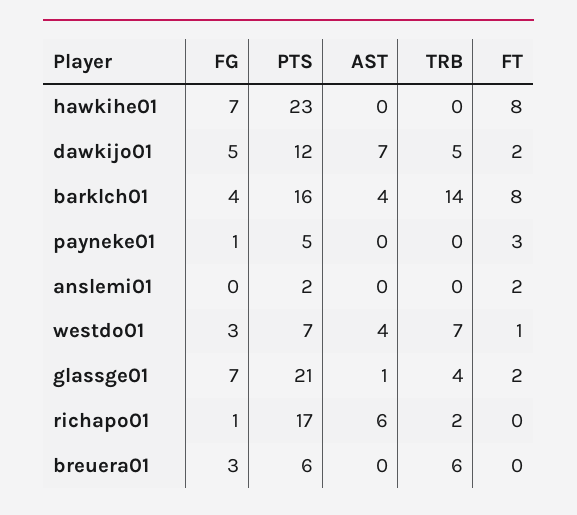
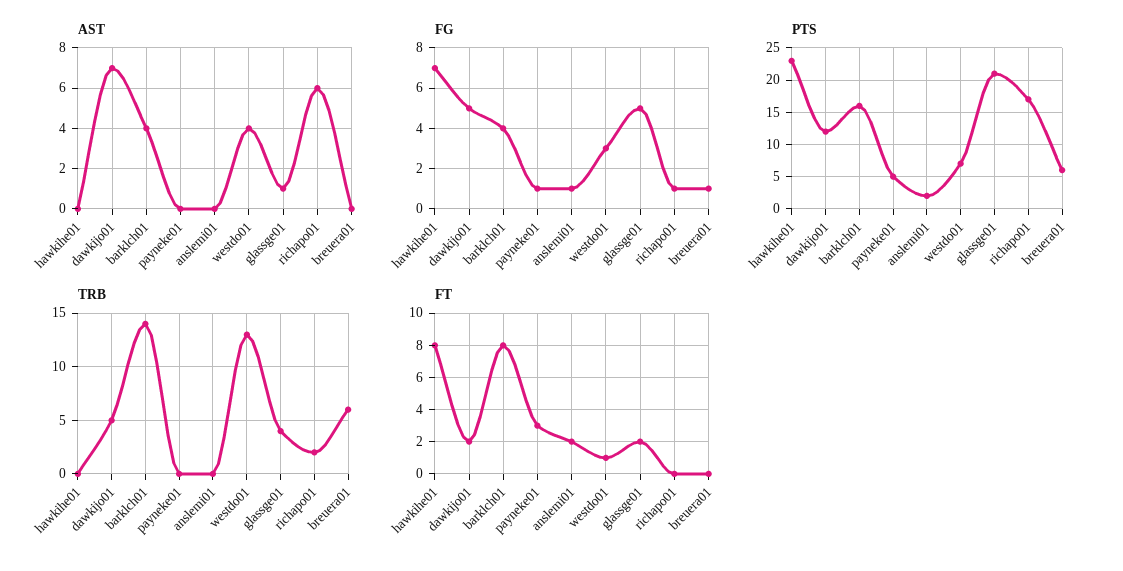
FG, anslemi01: 0 -> 1
TRB, westdo01: 7 -> 13
FG, glassge01: 7 -> 5
FG, breuera01: 3 -> 1

